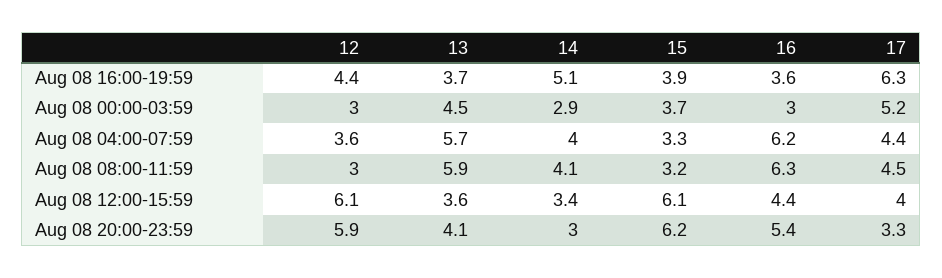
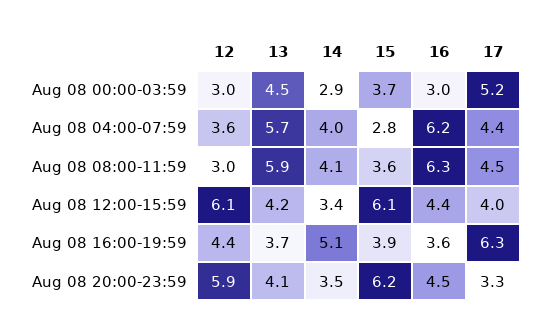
15, Aug 08 04:00-07:59: 3.3 -> 2.8
15, Aug 08 08:00-11:59: 3.2 -> 3.6
13, Aug 08 12:00-15:59: 3.6 -> 4.2
14, Aug 08 20:00-23:59: 3 -> 3.5
16, Aug 08 20:00-23:59: 5.4 -> 4.5

